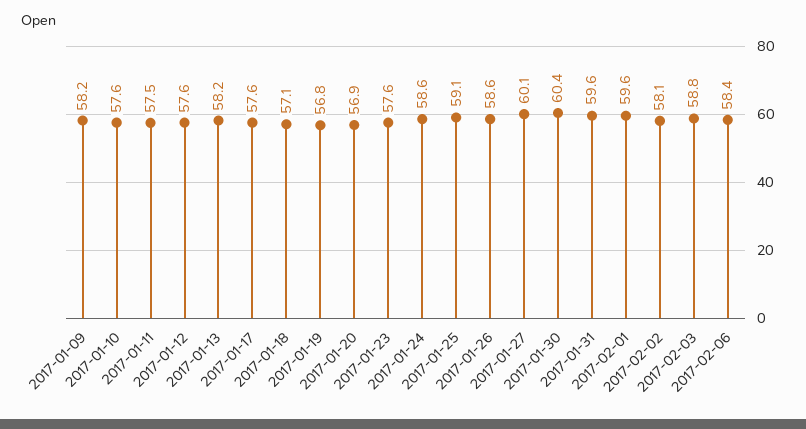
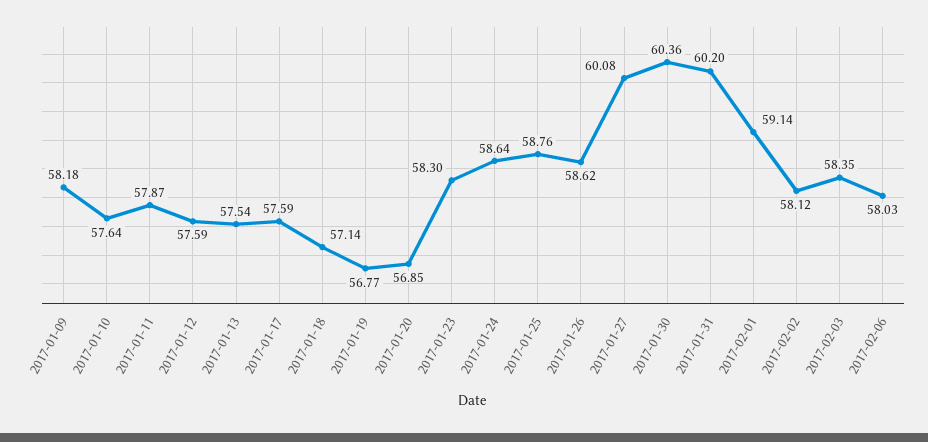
2017-01-11: 57.5 -> 57.87
2017-01-13: 58.2 -> 57.54
2017-01-23: 57.6 -> 58.3
2017-01-25: 59.1 -> 58.76
2017-01-31: 59.6 -> 60.2
2017-02-01: 59.6 -> 59.14
2017-02-03: 58.8 -> 58.35
2017-02-06: 58.4 -> 58.03

